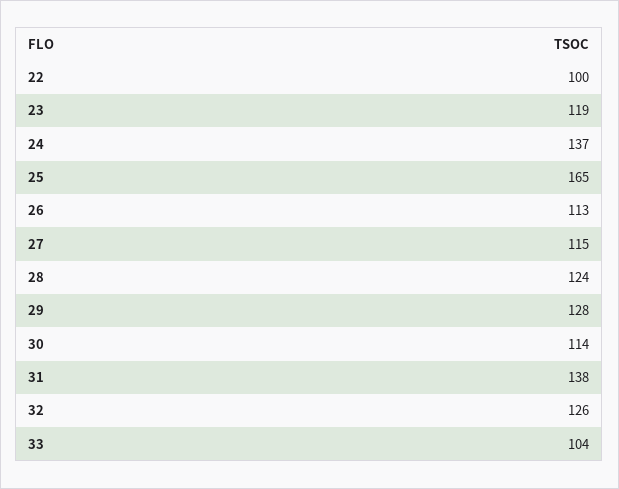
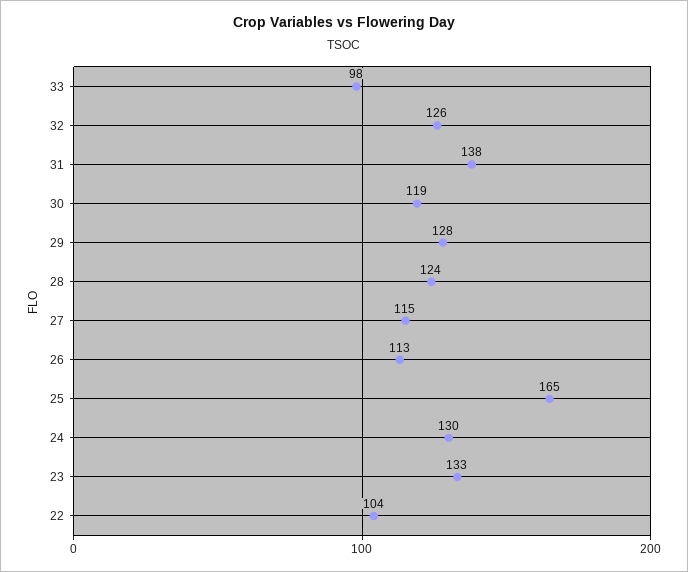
22: 100 -> 104
23: 119 -> 133
24: 137 -> 130
30: 114 -> 119
33: 104 -> 98

